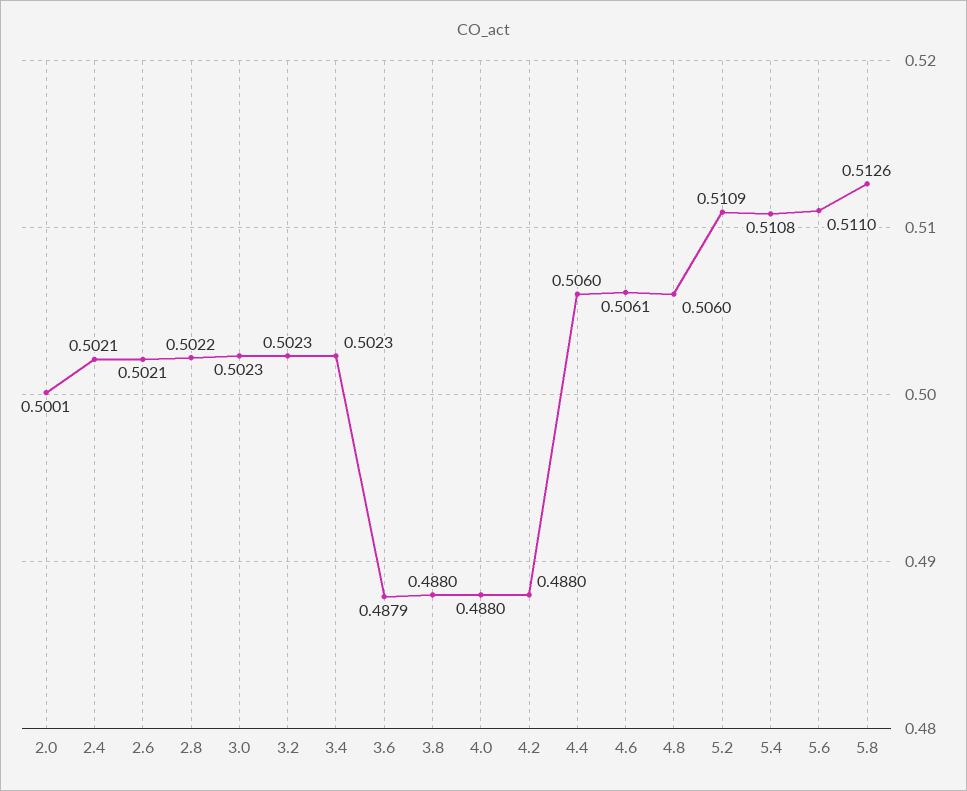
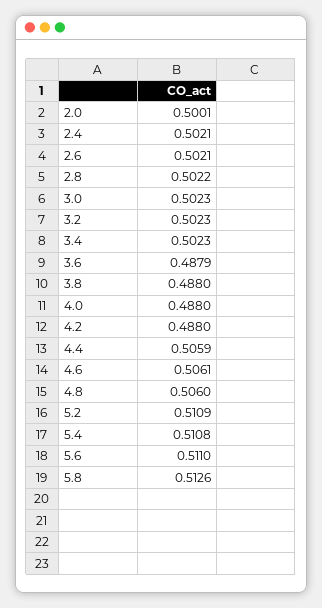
4.4: 0.506 -> 0.5059

